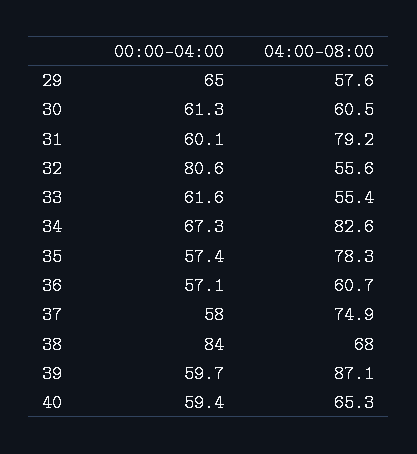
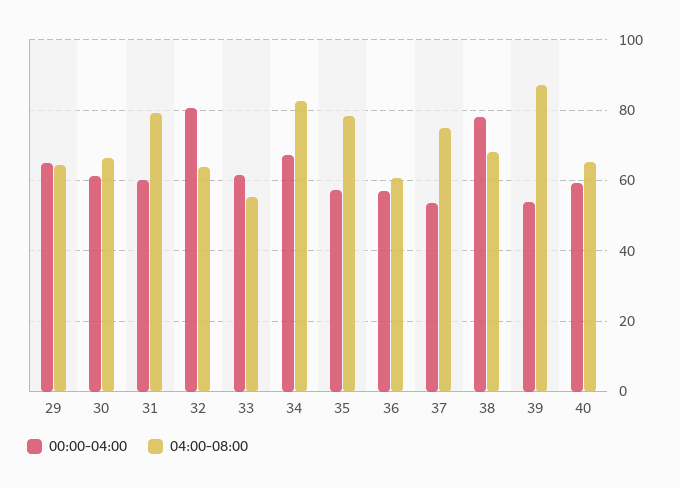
04:00-08:00, 29: 57.6 -> 64
04:00-08:00, 30: 60.5 -> 66
04:00-08:00, 32: 55.6 -> 64
00:00-04:00, 37: 58 -> 54
00:00-04:00, 38: 84 -> 78
00:00-04:00, 39: 59.7 -> 54

